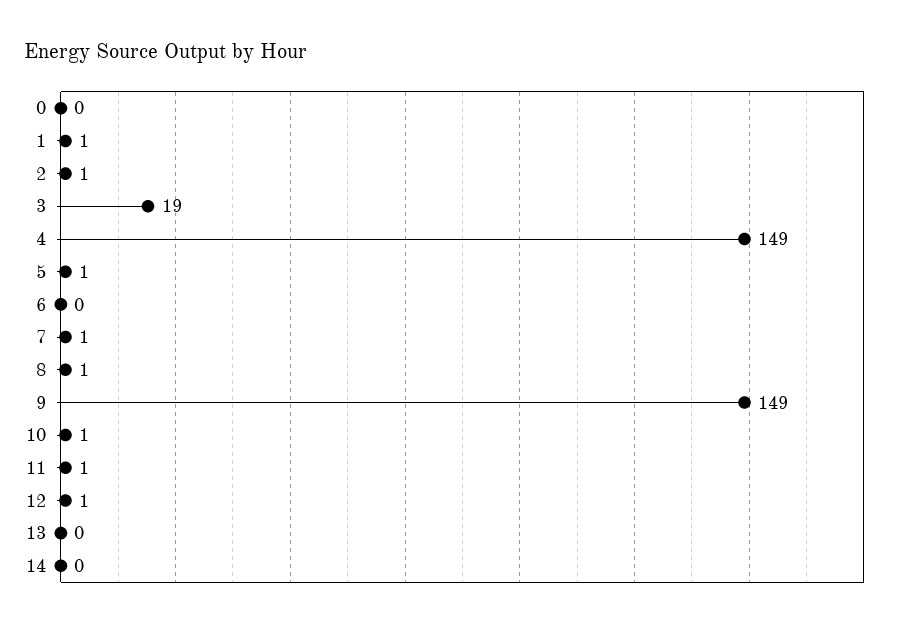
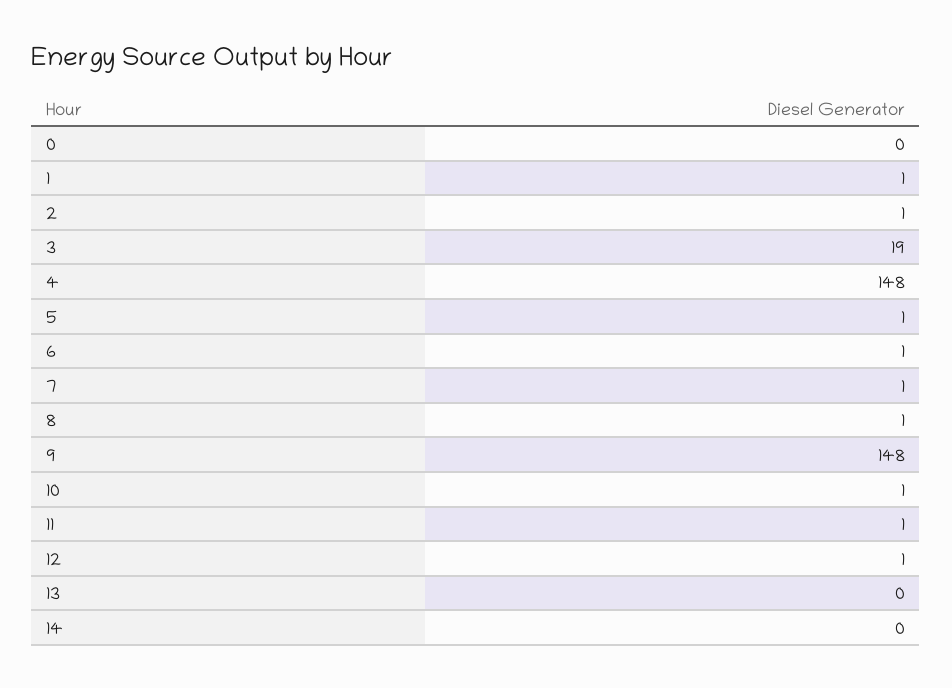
4: 149 -> 148
6: 0 -> 1
9: 149 -> 148

